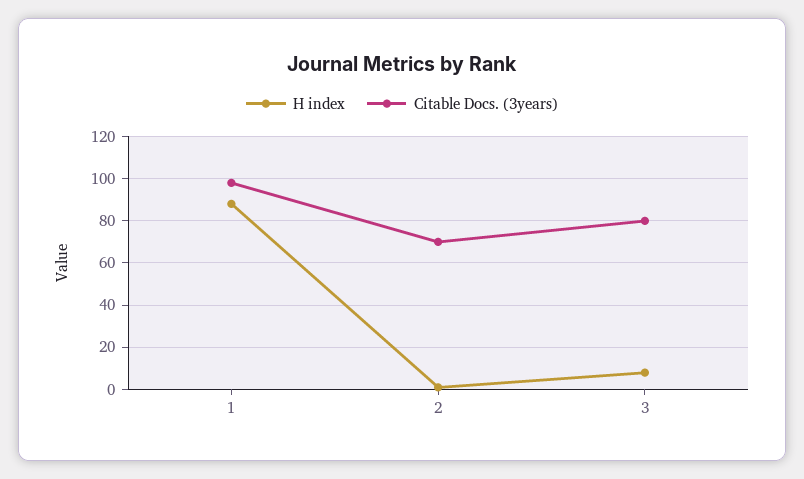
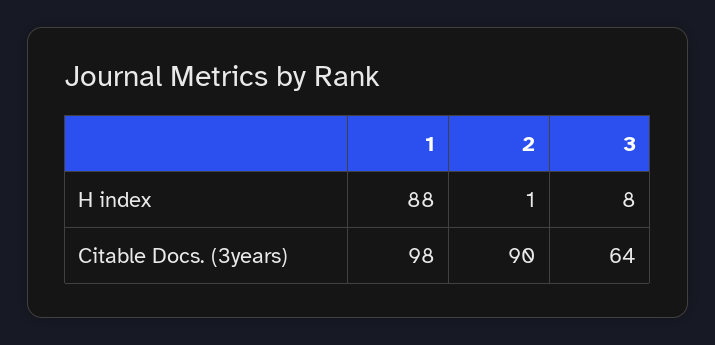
Citable Docs. (3years), 2: 70 -> 90
Citable Docs. (3years), 3: 80 -> 64

